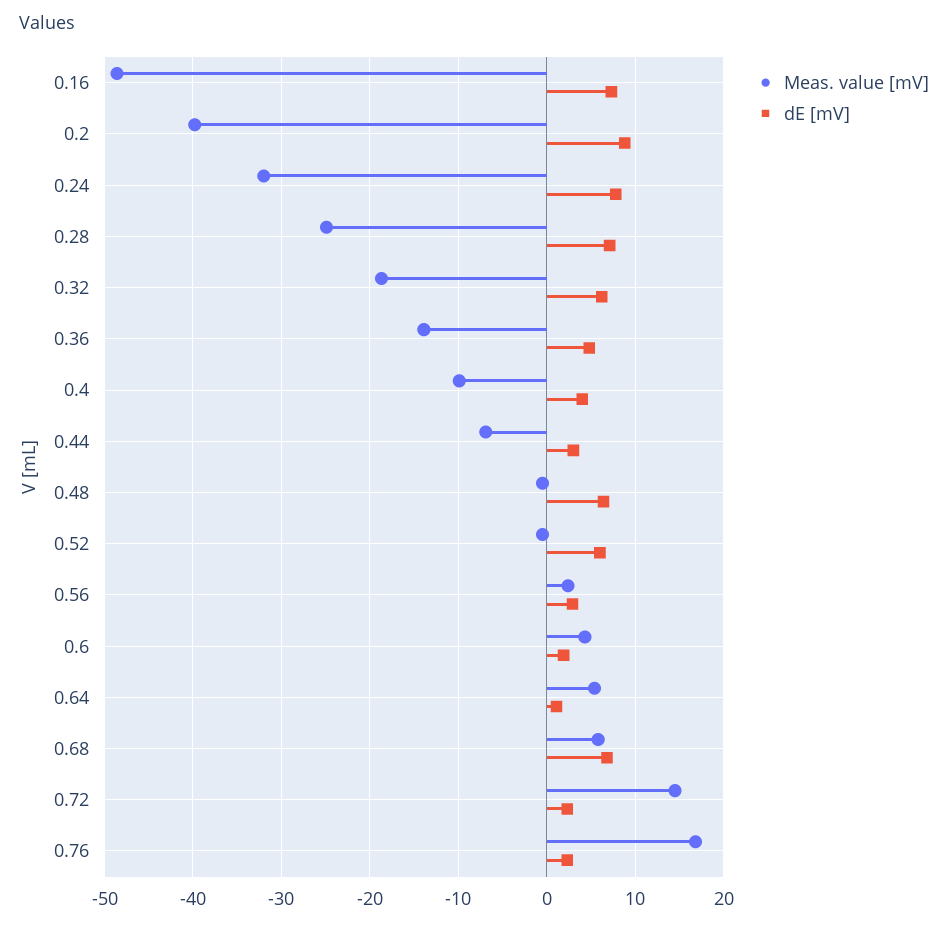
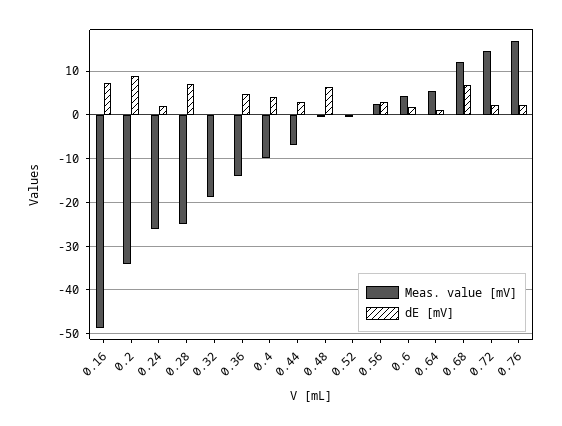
Meas. value [mV], 0.2: -40 -> -34
Meas. value [mV], 0.24: -32 -> -26
dE [mV], 0.24: 8 -> 2
dE [mV], 0.32: 6 -> 0
dE [mV], 0.52: 6 -> 0
Meas. value [mV], 0.68: 6 -> 12

